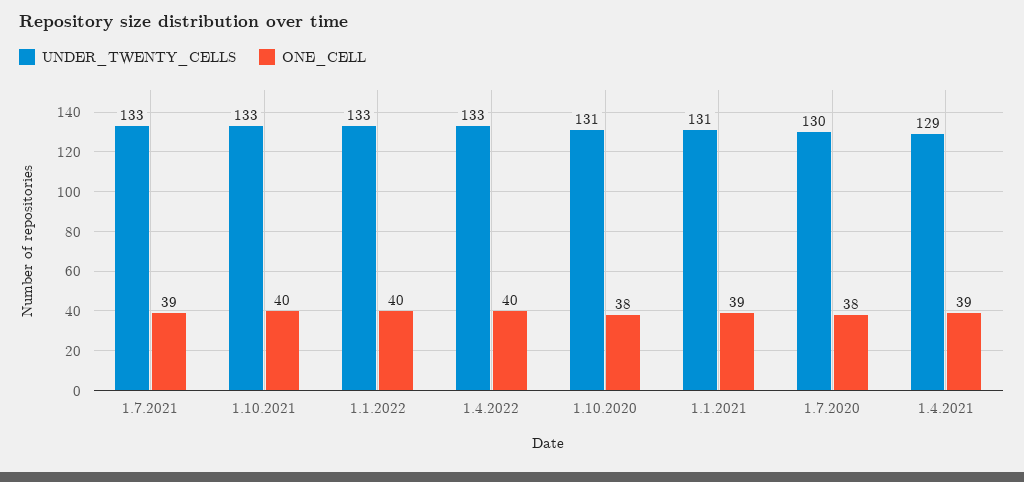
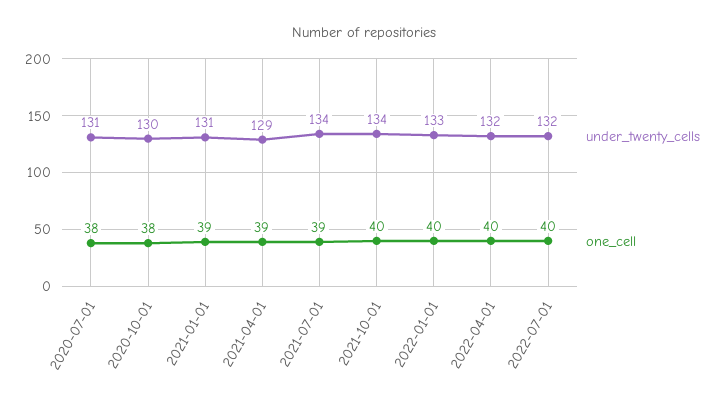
UNDER_TWENTY_CELLS, 1.7.2021: 133 -> 134
UNDER_TWENTY_CELLS, 1.10.2021: 133 -> 134
UNDER_TWENTY_CELLS, 1.4.2022: 133 -> 132
UNDER_TWENTY_CELLS, 1.10.2020: 131 -> 130
UNDER_TWENTY_CELLS, 1.7.2020: 130 -> 131
UNDER_TWENTY_CELLS, 2022-07-01: none -> 132
ONE_CELL, 2022-07-01: none -> 40

